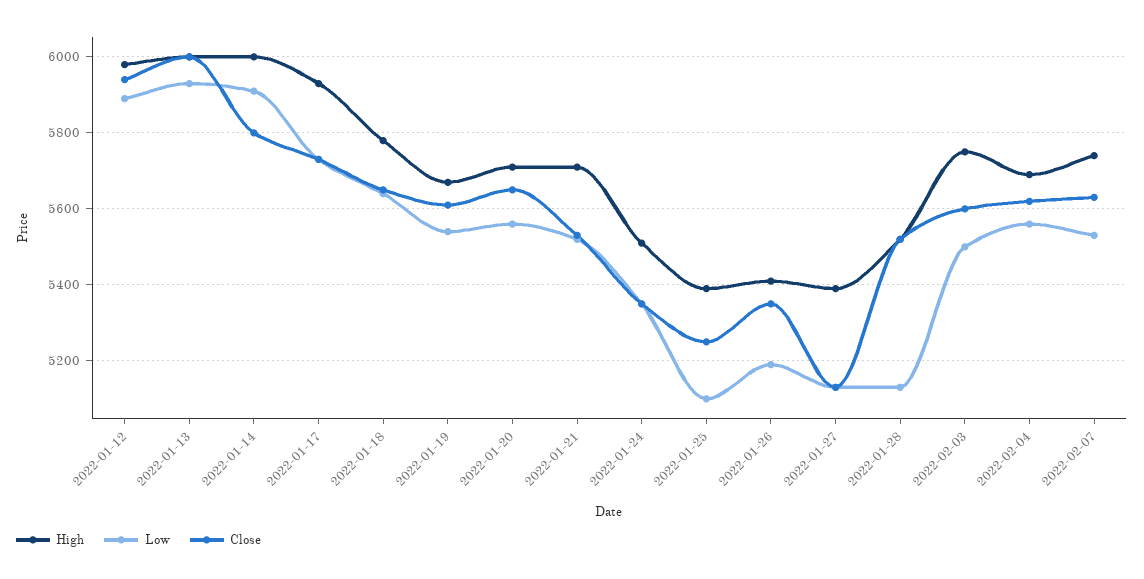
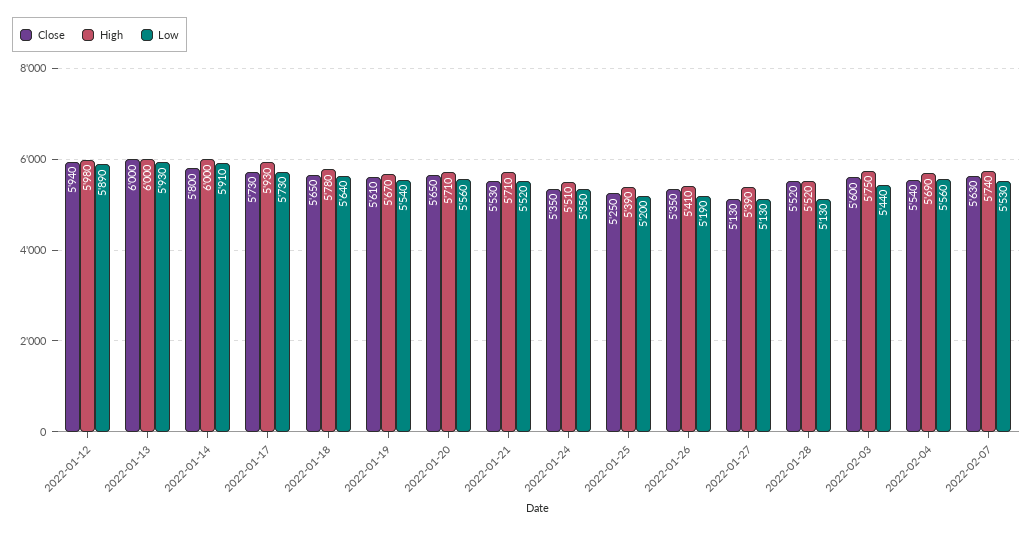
Low, 2022-01-25: 5100 -> 5200
Low, 2022-02-03: 5500 -> 5440
Close, 2022-02-04: 5620 -> 5540

